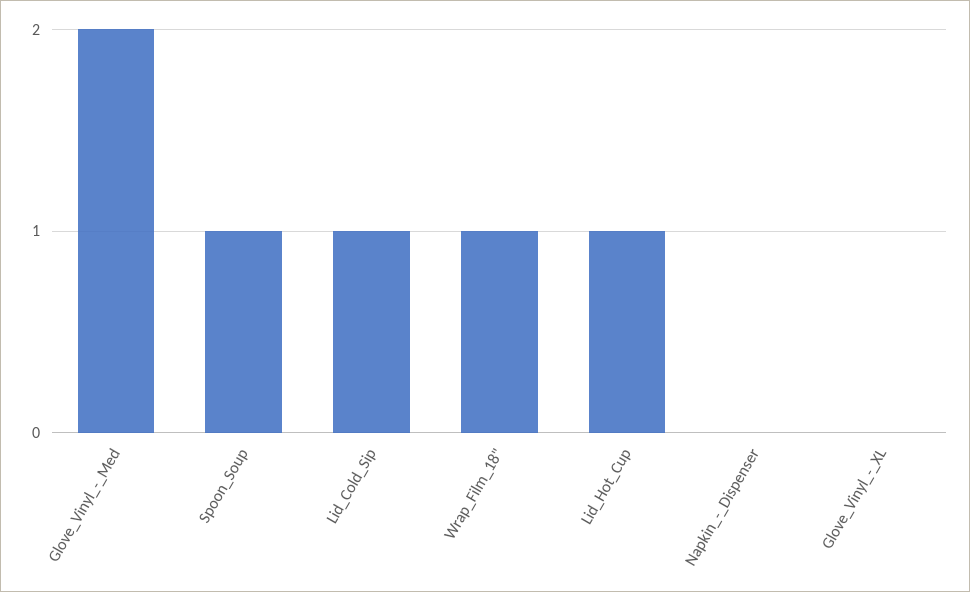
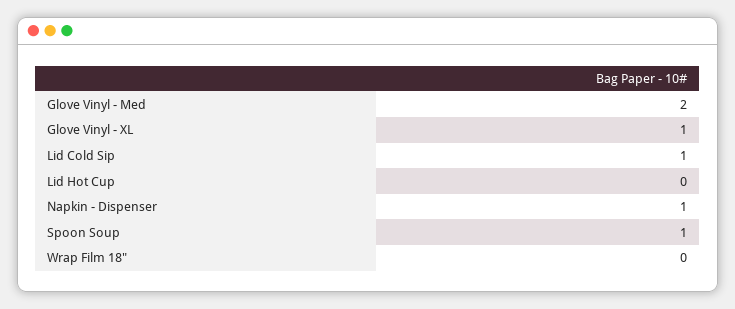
Wrap_Film_18": 1 -> 0
Lid_Hot_Cup: 1 -> 0
Napkin_-_Dispenser: 0 -> 1
Glove_Vinyl_-_XL: 0 -> 1

